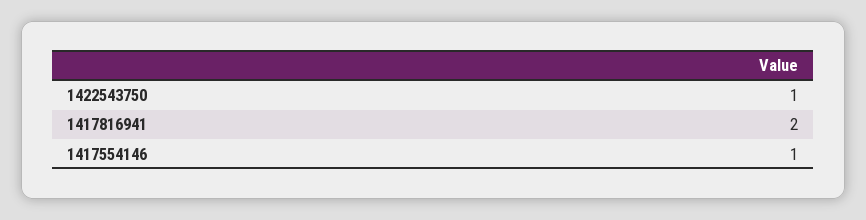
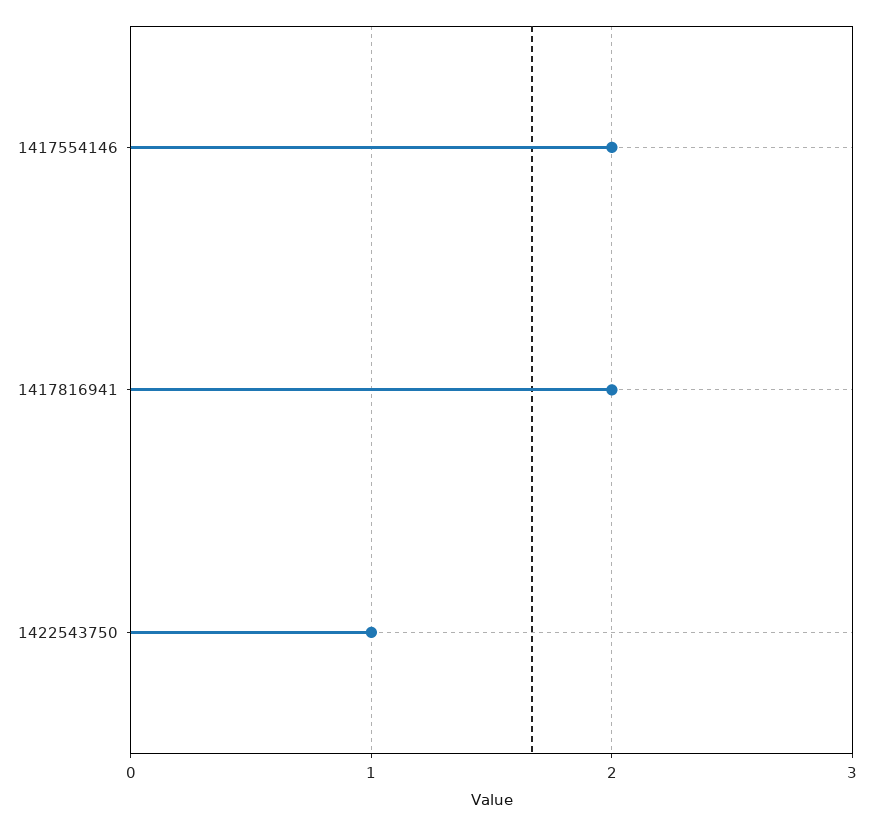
1417554146: 1 -> 2

